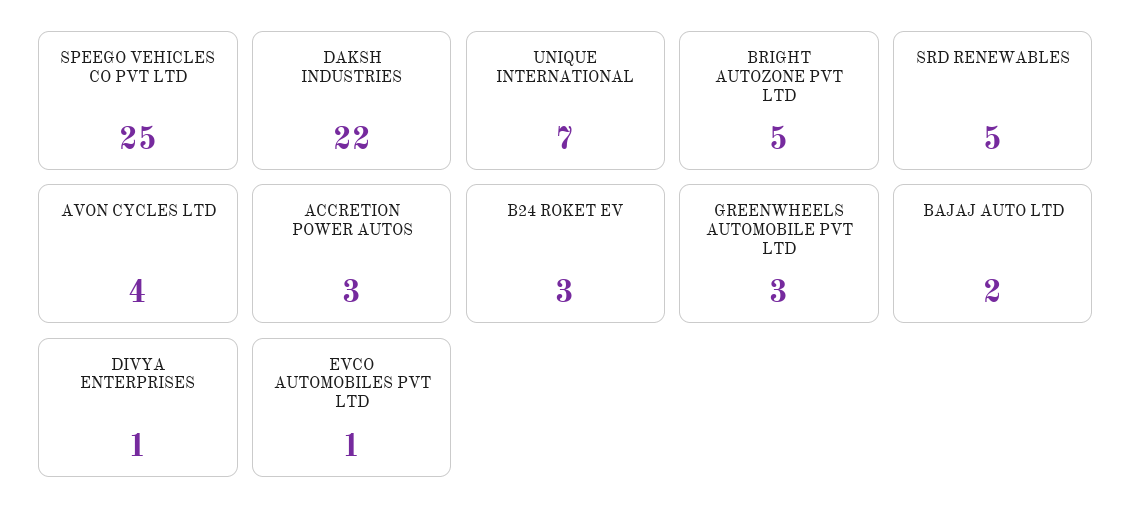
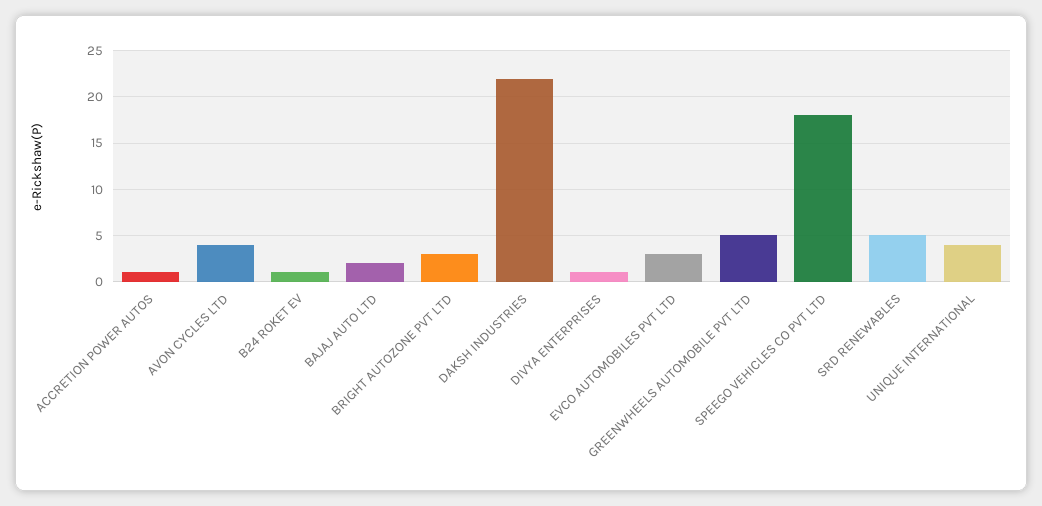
SPEEGO VEHICLES CO PVT LTD: 25 -> 18
UNIQUE INTERNATIONAL: 7 -> 4
BRIGHT AUTOZONE PVT LTD: 5 -> 3
ACCRETION POWER AUTOS: 3 -> 1
B24 ROKET EV: 3 -> 1
GREENWHEELS AUTOMOBILE PVT LTD: 3 -> 5
EVCO AUTOMOBILES PVT LTD: 1 -> 3

